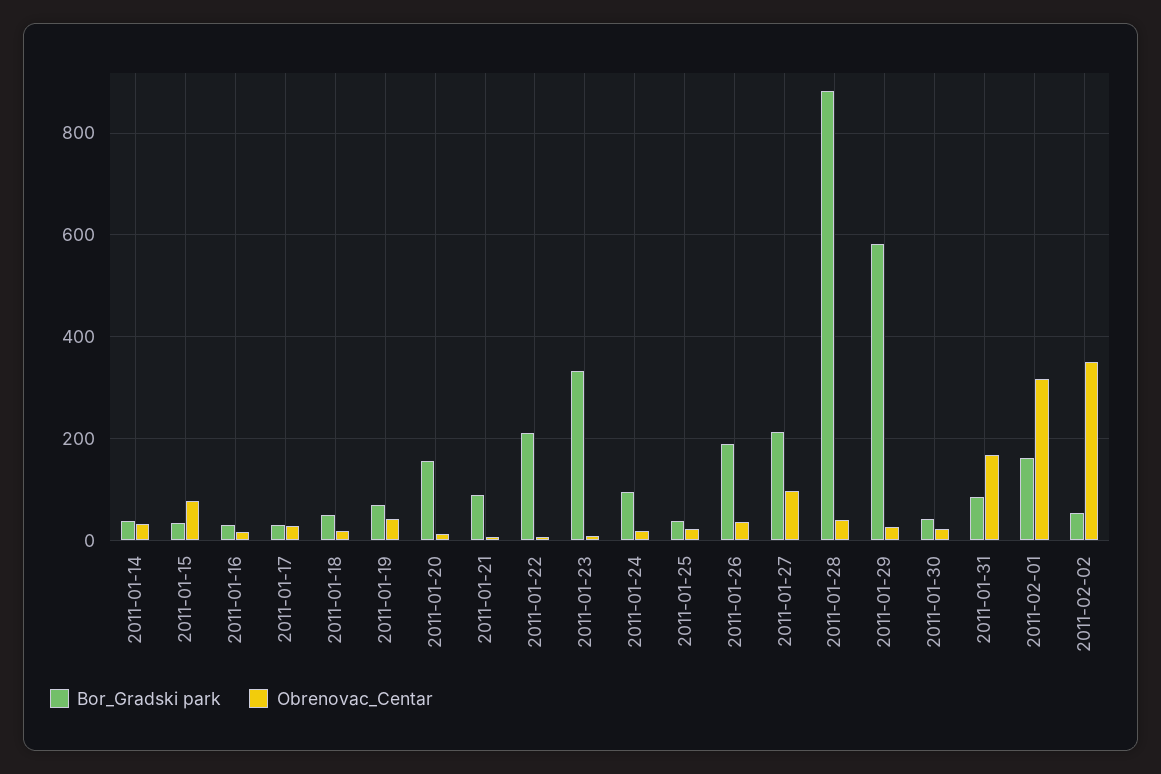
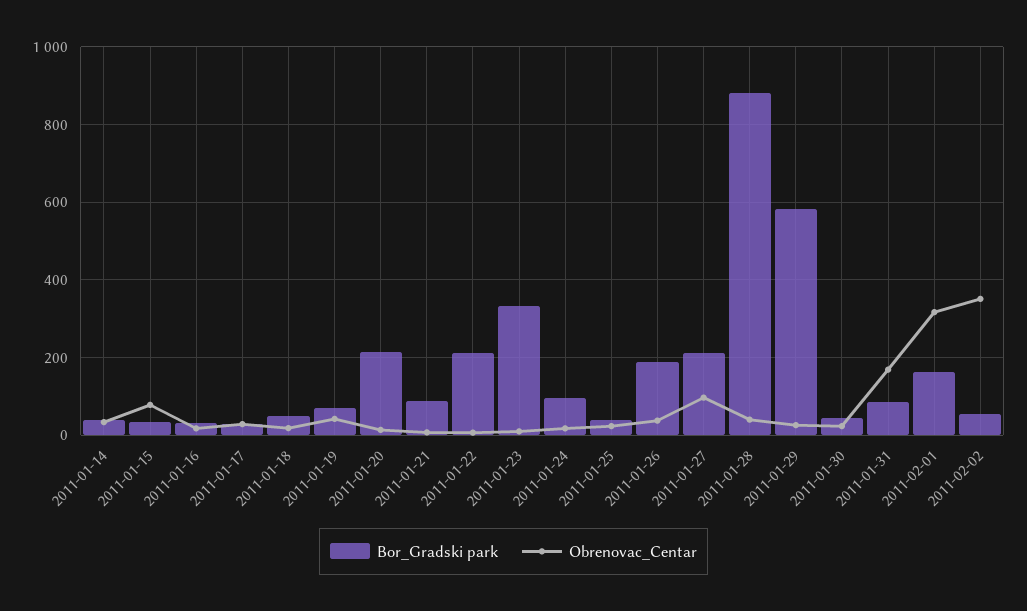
Bor_Gradski park, 2011-01-20: 160 -> 220

